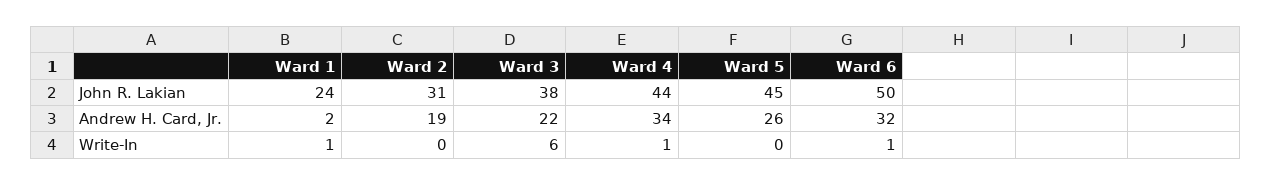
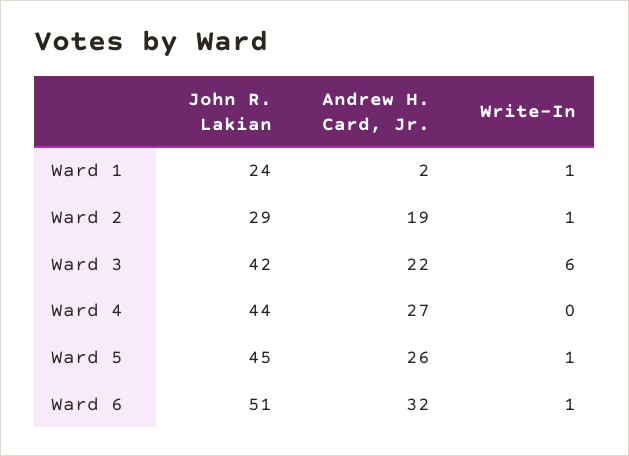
Ward 2, John R. Lakian: 31 -> 29
Ward 3, John R. Lakian: 38 -> 42
Ward 6, John R. Lakian: 50 -> 51
Ward 4, Andrew H. Card, Jr.: 34 -> 27
Ward 2, Write-In: 0 -> 1
Ward 4, Write-In: 1 -> 0
Ward 5, Write-In: 0 -> 1

